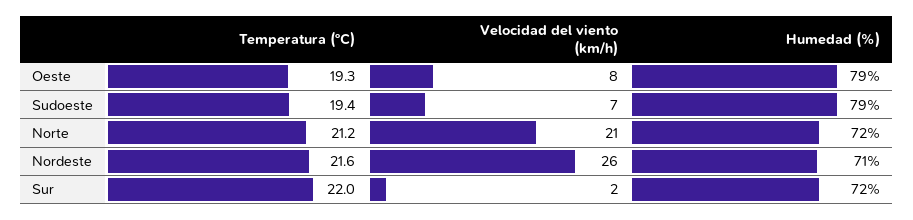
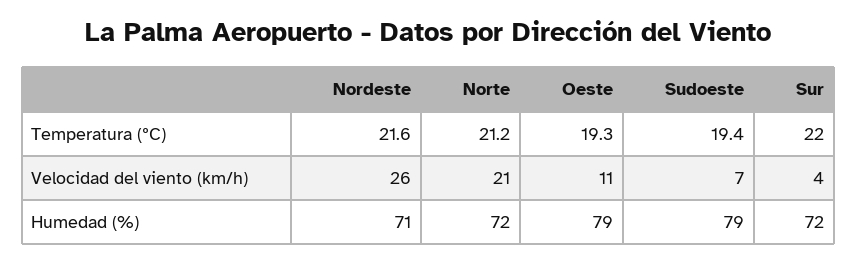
Velocidad del viento (km/h), Oeste: 8 -> 11
Velocidad del viento (km/h), Sur: 2 -> 4

